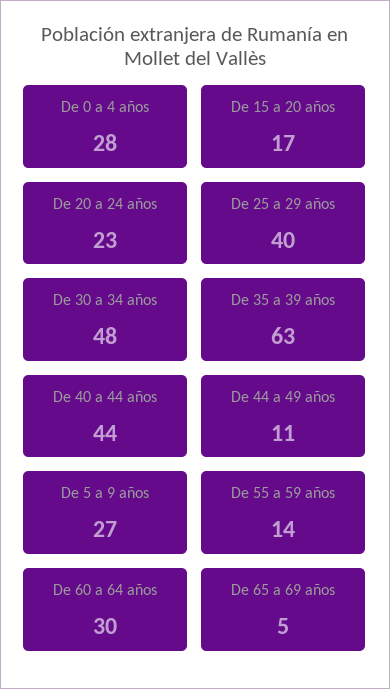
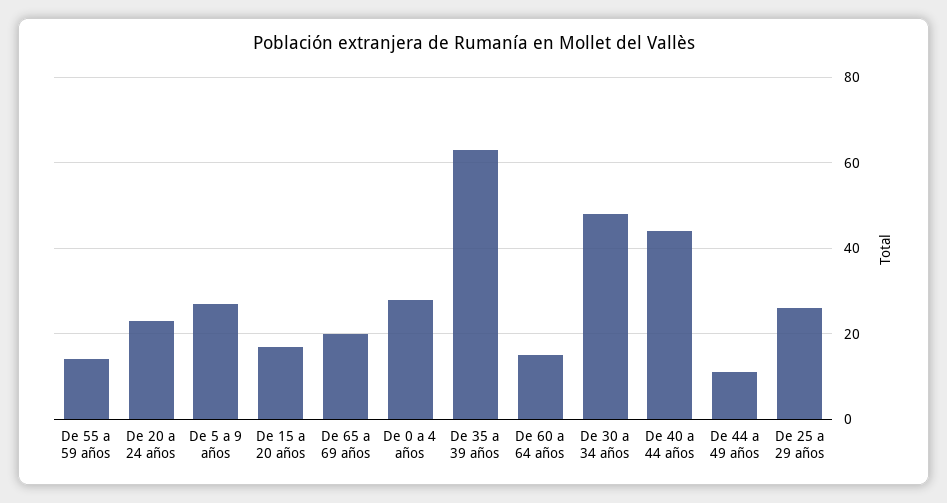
De 25 a 29 años: 40 -> 25
De 60 a 64 años: 30 -> 15
De 65 a 69 años: 5 -> 20

